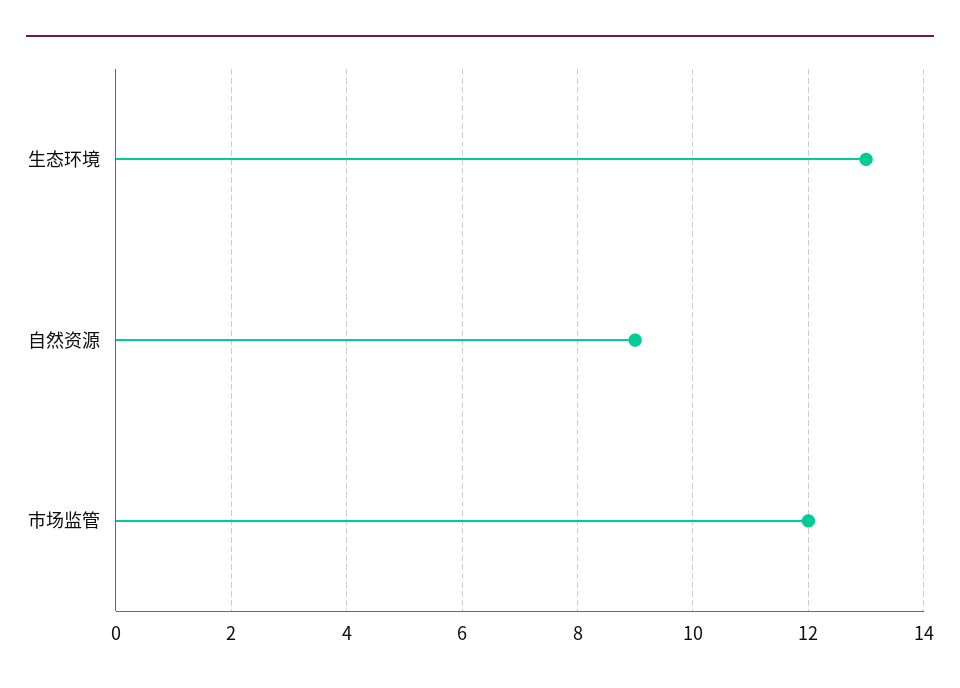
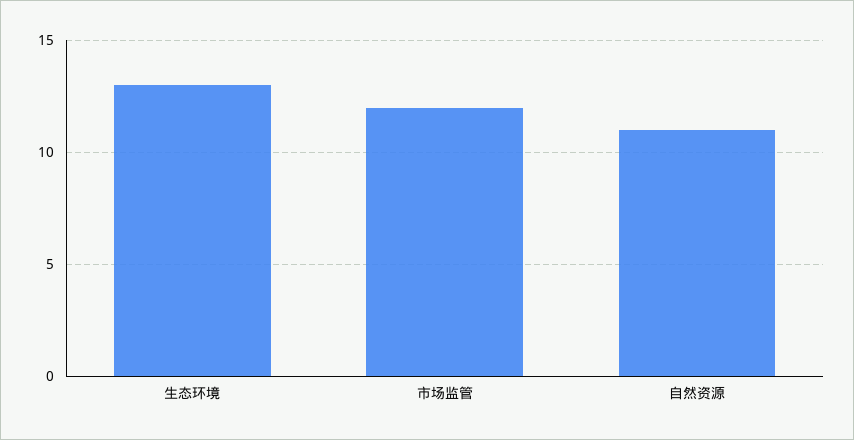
自然资源: 9 -> 11

